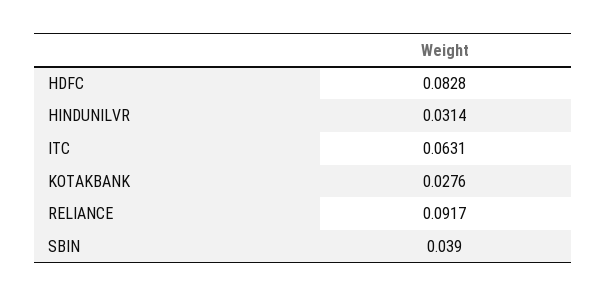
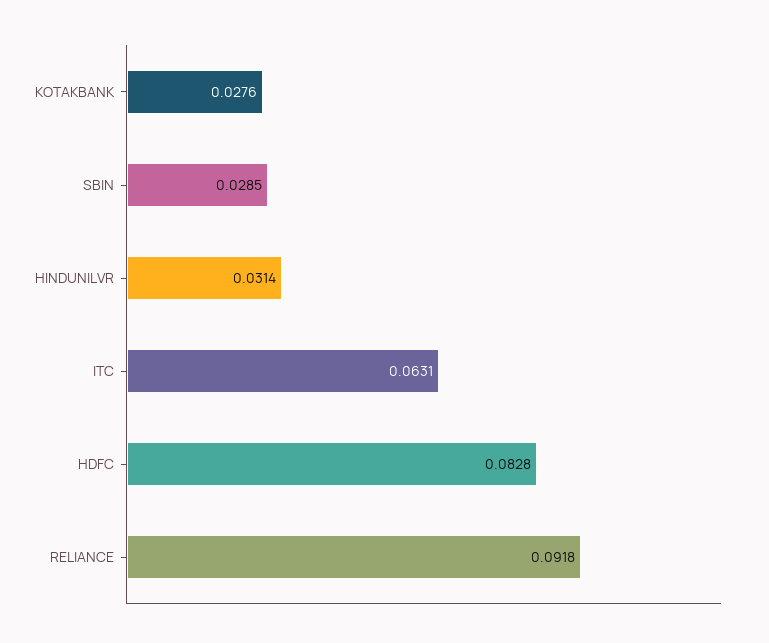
RELIANCE: 0.0917 -> 0.0918
SBIN: 0.039 -> 0.0285

